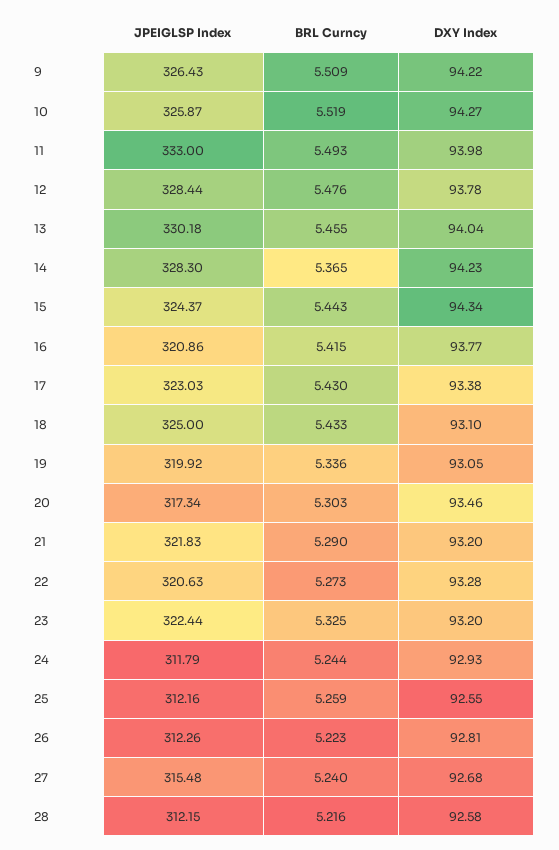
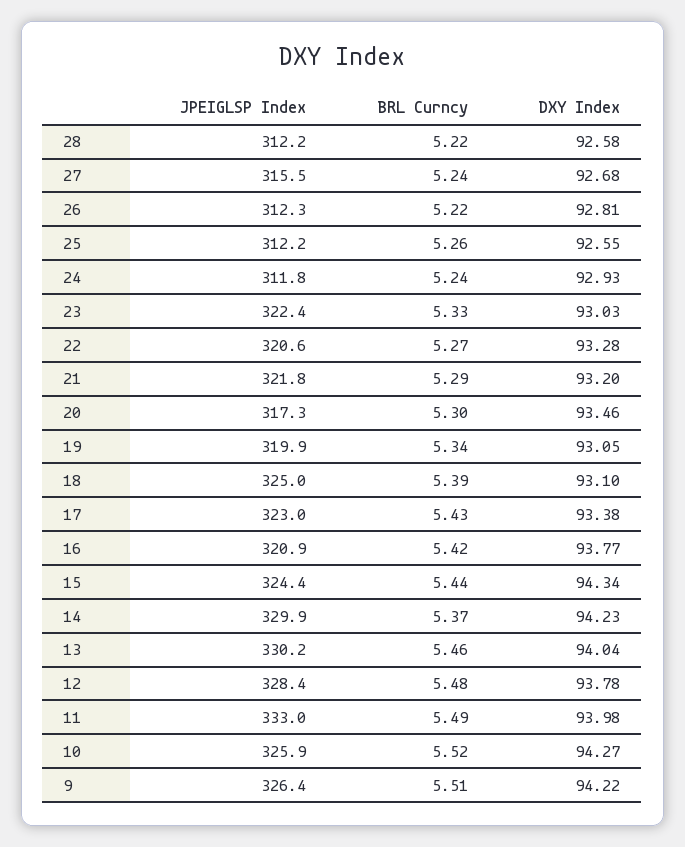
JPEIGLSP Index, 14: 328.3 -> 329.9
BRL Curncy, 18: 5.433 -> 5.39
DXY Index, 23: 93.2 -> 93.03

